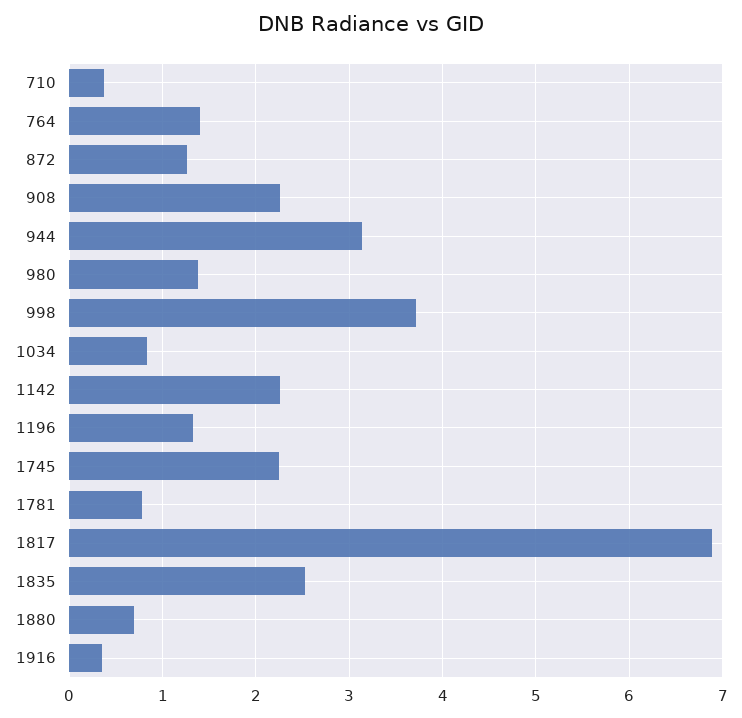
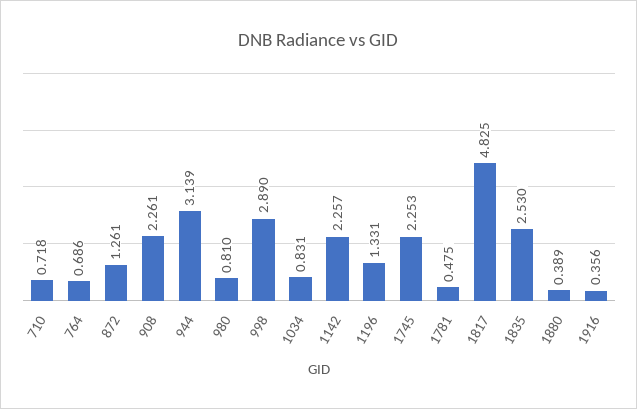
710: 0.4 -> 0.718
764: 1.4 -> 0.686
980: 1.4 -> 0.81
998: 3.7 -> 2.89
1781: 0.8 -> 0.475
1817: 6.9 -> 4.825
1880: 0.7 -> 0.389

